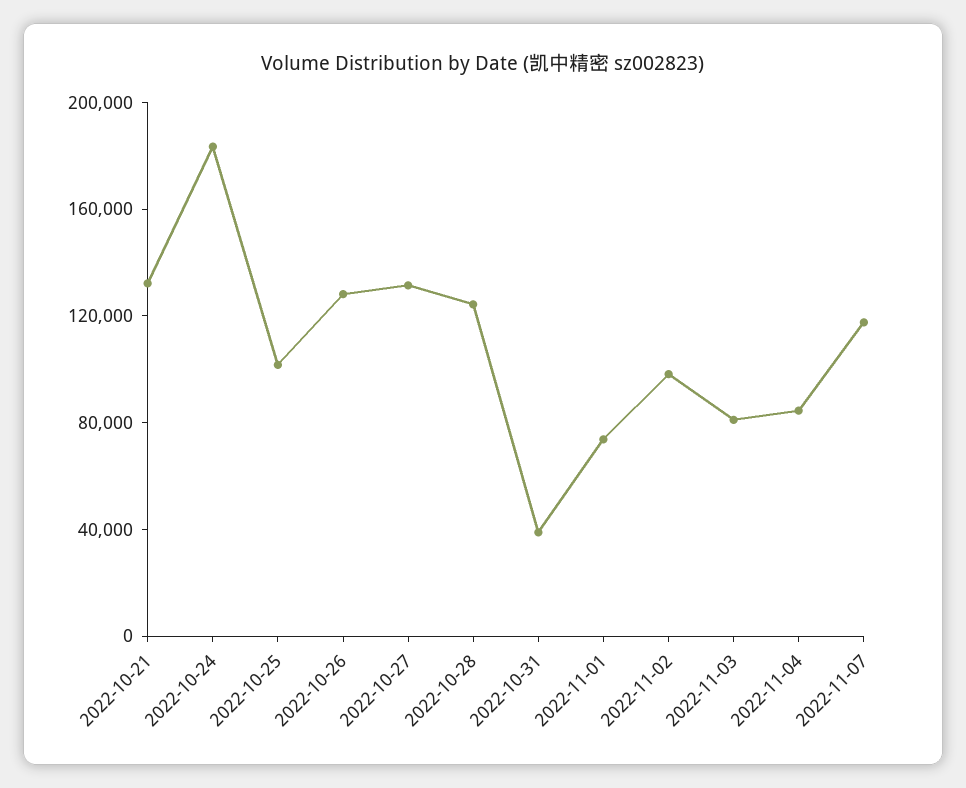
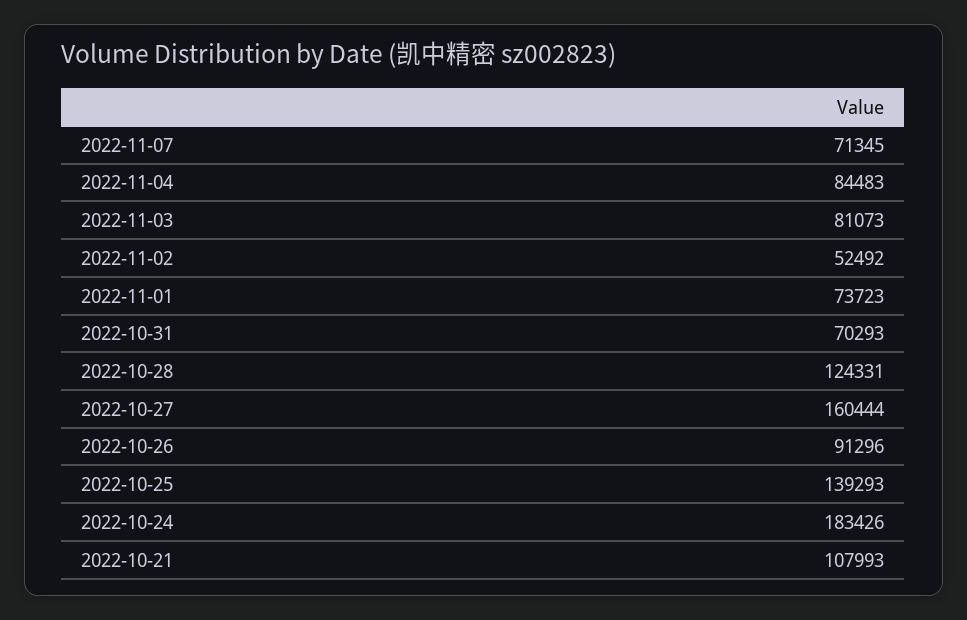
2022-10-21: 130000 -> 107993
2022-10-25: 100000 -> 139293
2022-10-26: 130000 -> 91296
2022-10-27: 130000 -> 160444
2022-10-31: 40000 -> 70293
2022-11-02: 100000 -> 52492
2022-11-07: 120000 -> 71345

